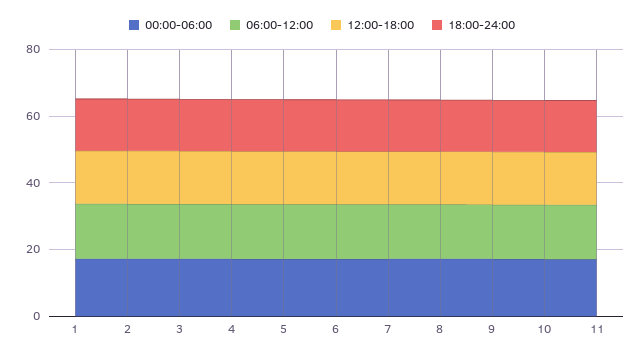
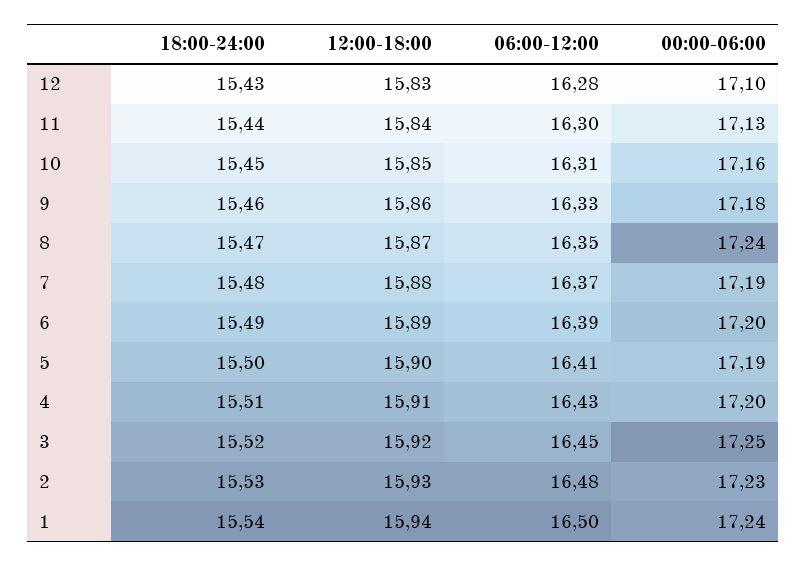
18:00-24:00, 12: none -> 15.43
12:00-18:00, 12: none -> 15.83
06:00-12:00, 12: none -> 16.28
00:00-06:00, 12: none -> 17.1

